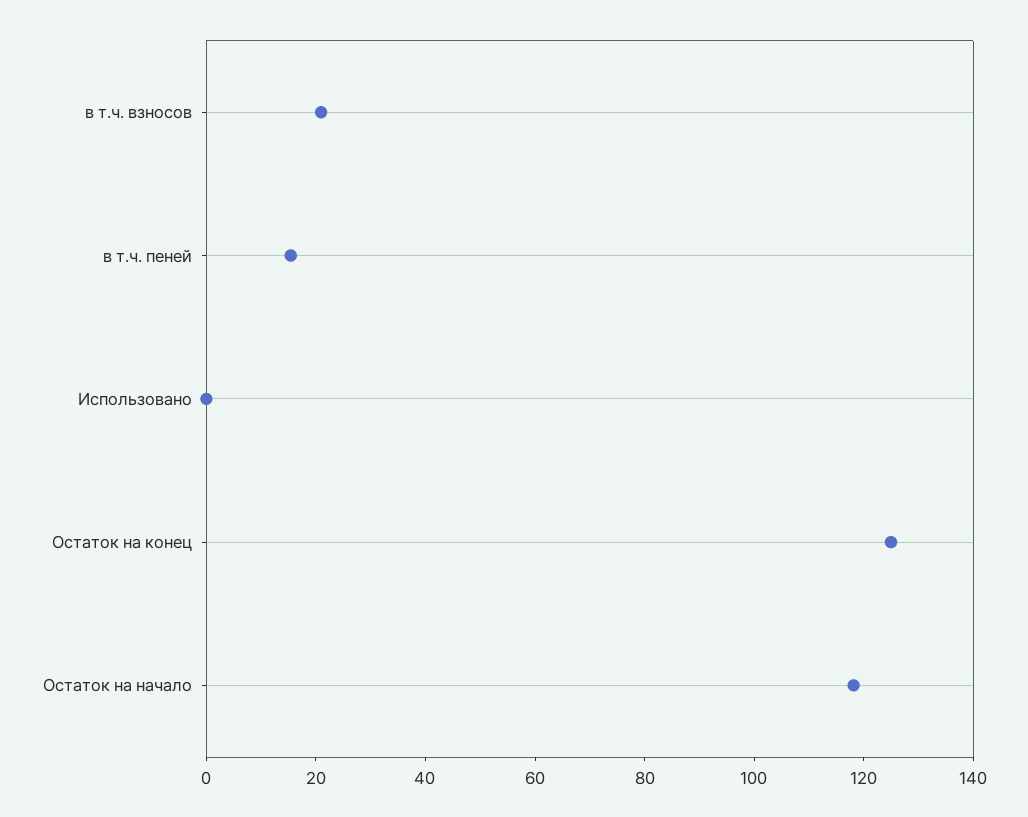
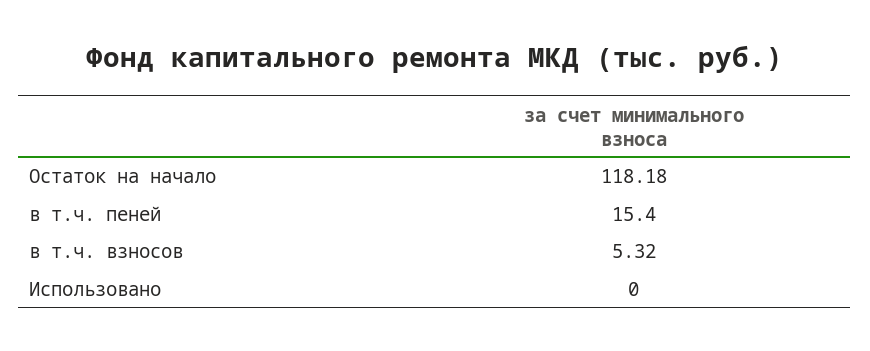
в т.ч. взносов: 20 -> 5.32
Остаток на конец: 125 -> none

